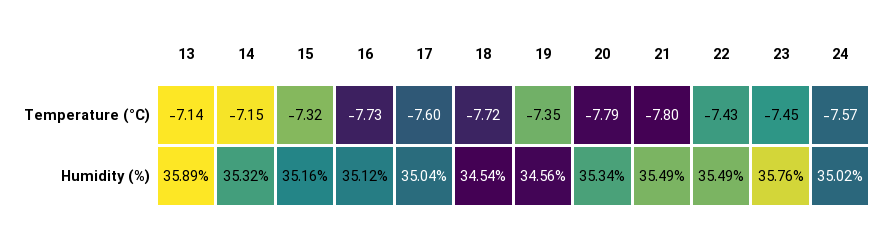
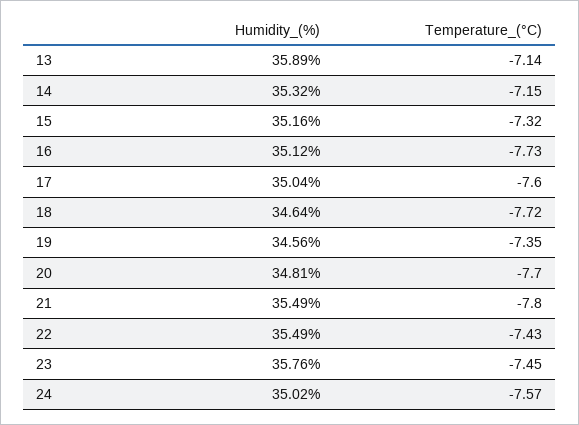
20, Temperature (°C): -7.79 -> -7.7
18, Humidity (%): 34.54 -> 34.64
20, Humidity (%): 35.34 -> 34.81

